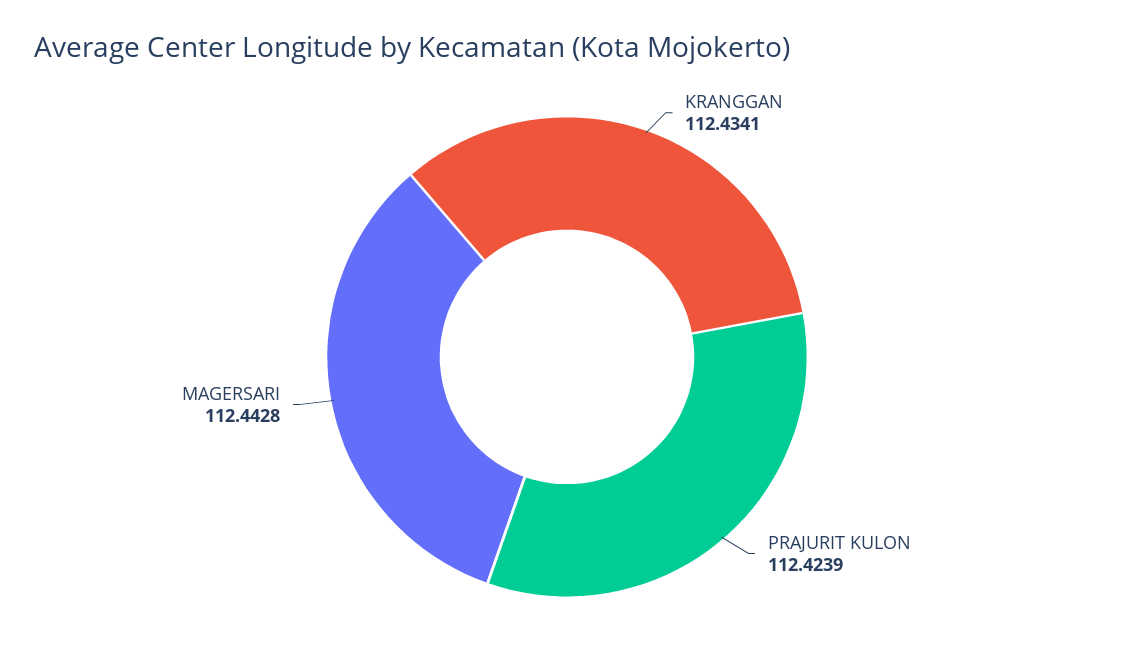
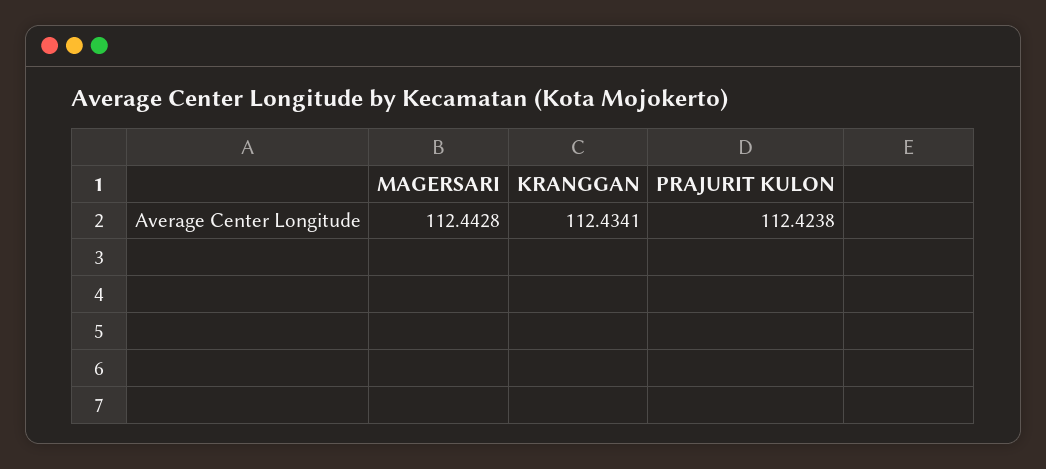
PRAJURIT KULON: 112.4239 -> 112.4238

